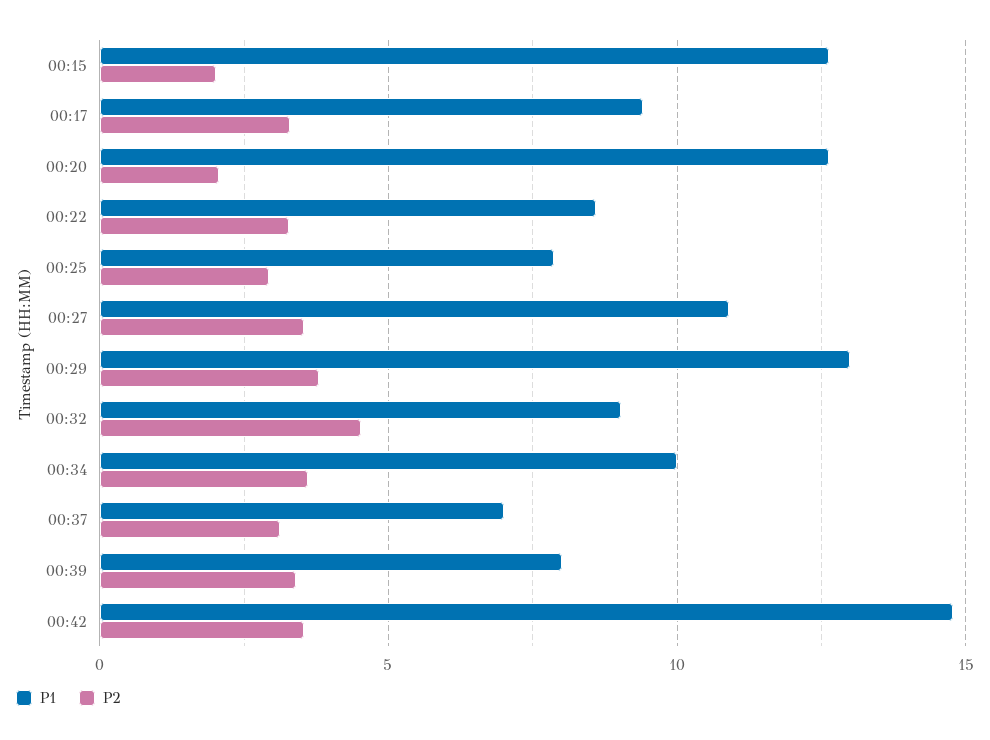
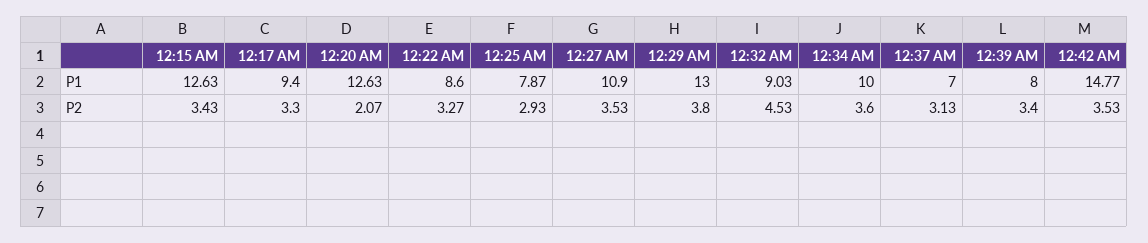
P2, 00:15: 2 -> 3.43

